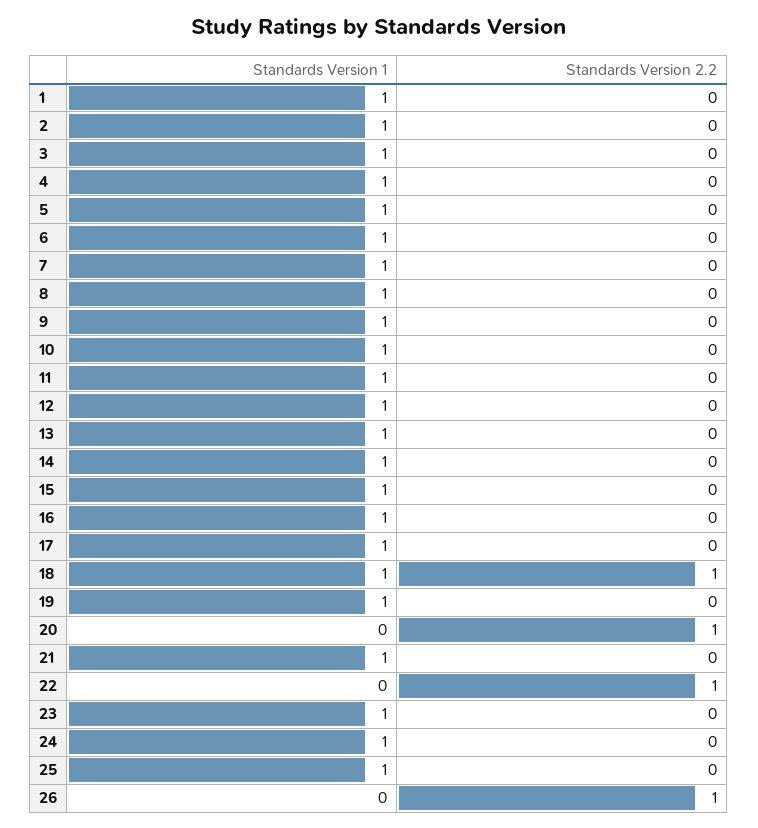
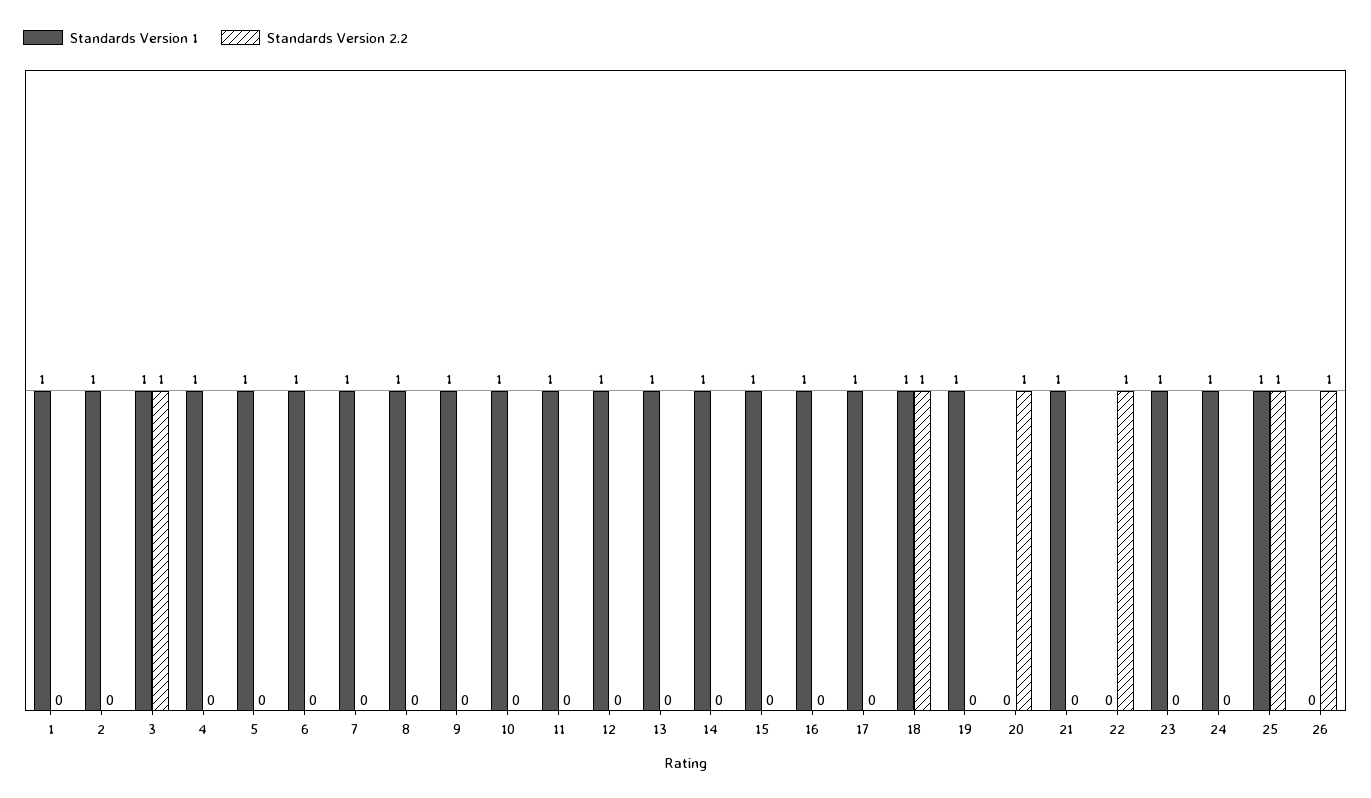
Standards Version 2.2, 3: 0 -> 1
Standards Version 2.2, 25: 0 -> 1

